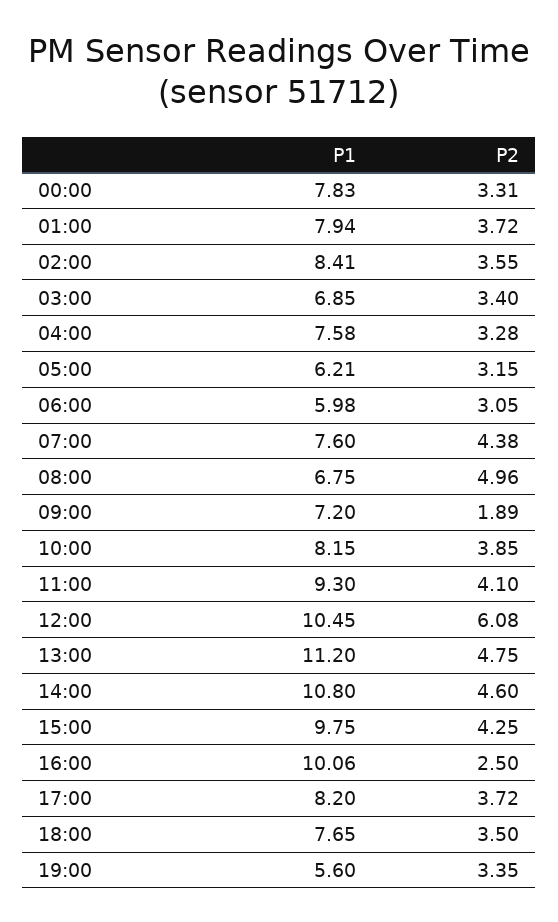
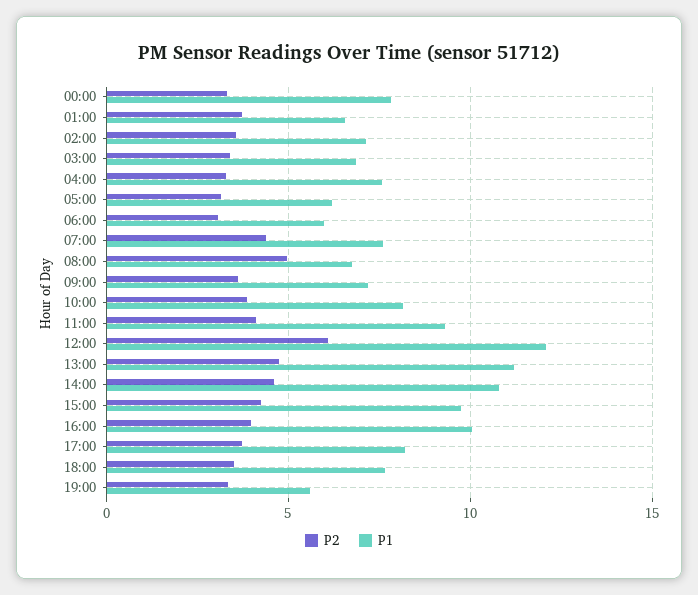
P1, 01:00: 7.94 -> 6.5
P1, 02:00: 8.41 -> 7
P2, 09:00: 1.89 -> 3.5
P1, 12:00: 10.45 -> 12
P2, 16:00: 2.5 -> 4

